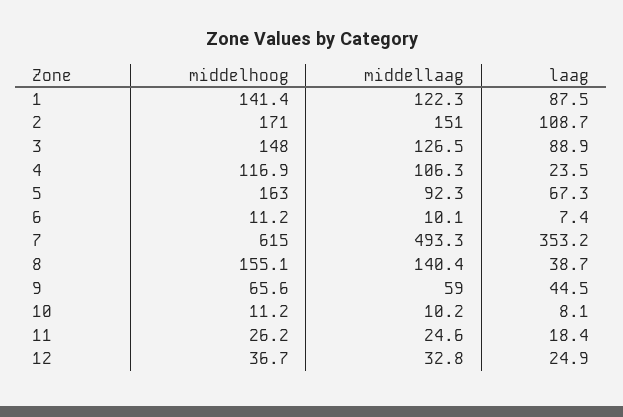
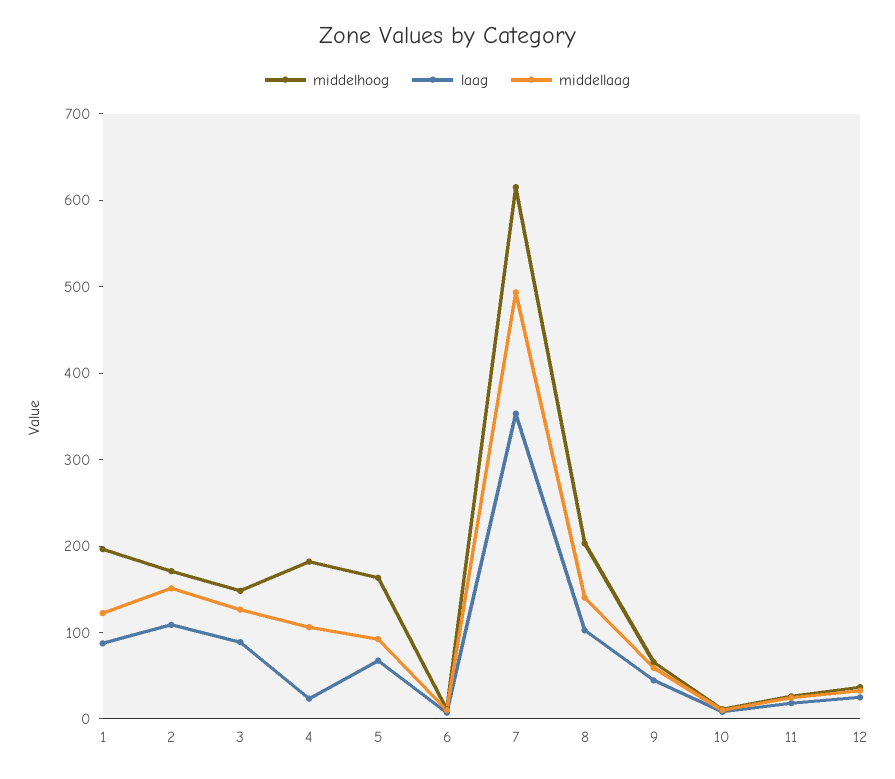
middelhoog, 1: 141.4 -> 200
middelhoog, 4: 116.9 -> 180
middelhoog, 8: 155.1 -> 200
laag, 8: 38.7 -> 100

